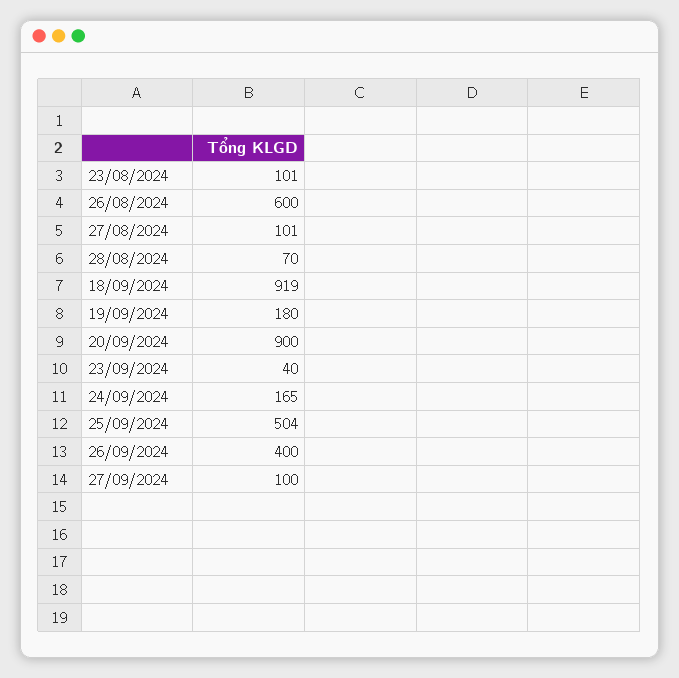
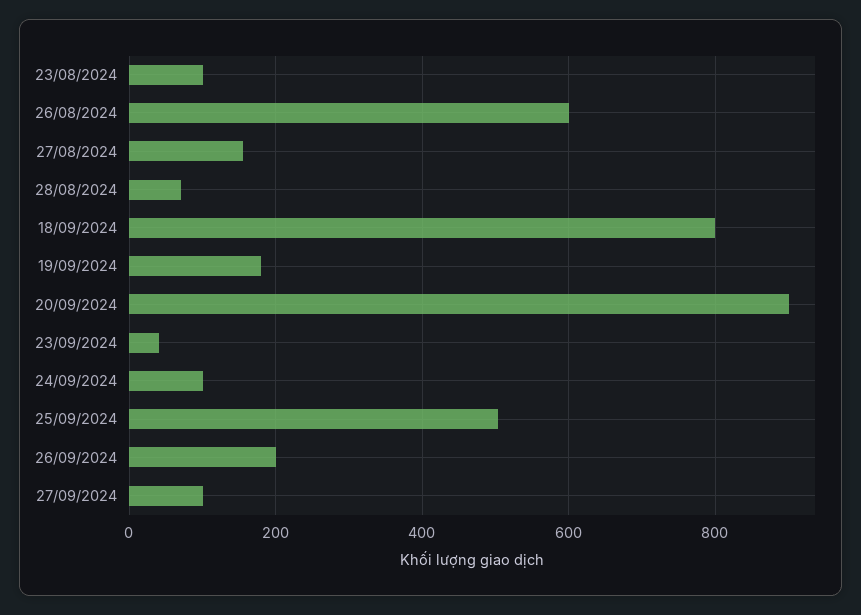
27/08/2024: 101 -> 160
18/09/2024: 919 -> 800
24/09/2024: 165 -> 100
26/09/2024: 400 -> 200

